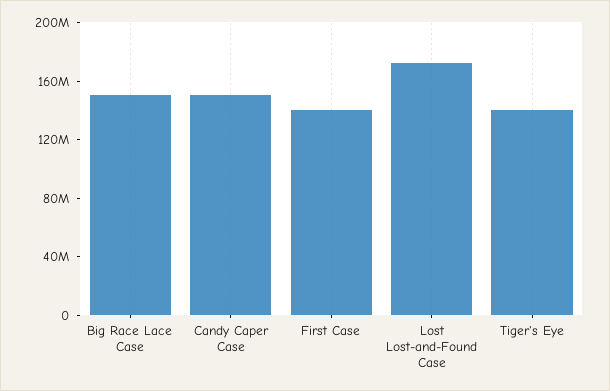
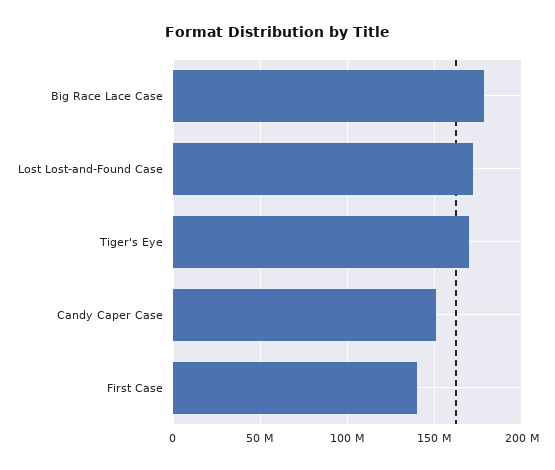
Big Race Lace Case: 150000000 -> 180000000
Tiger's Eye: 140000000 -> 170000000

